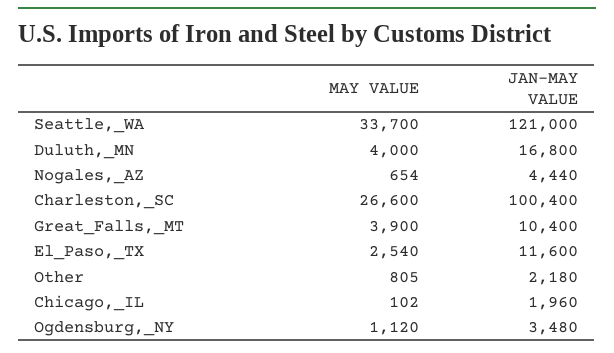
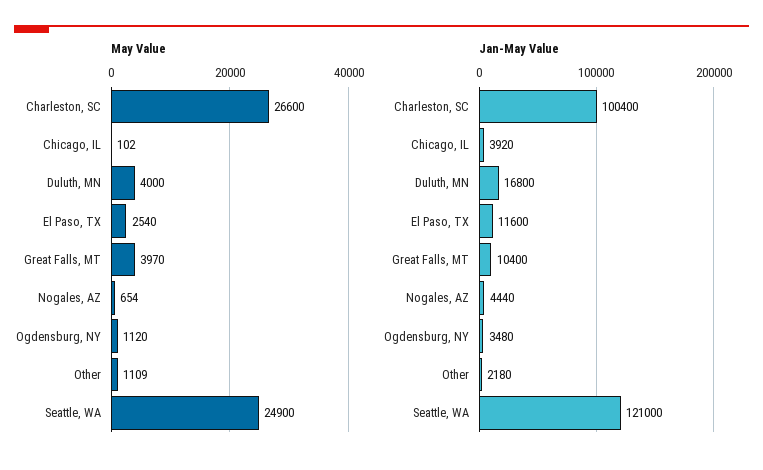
MAY VALUE, Seattle,_WA: 33700 -> 24900
MAY VALUE, Great_Falls,_MT: 3900 -> 3970
MAY VALUE, Other: 805 -> 1109
JAN-MAY VALUE, Chicago,_IL: 1960 -> 3920

